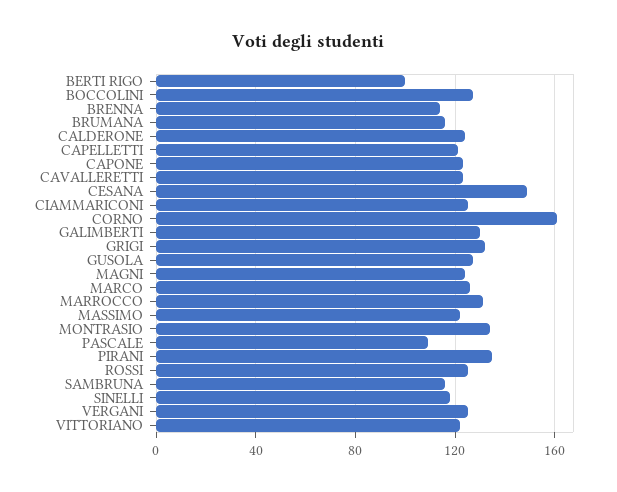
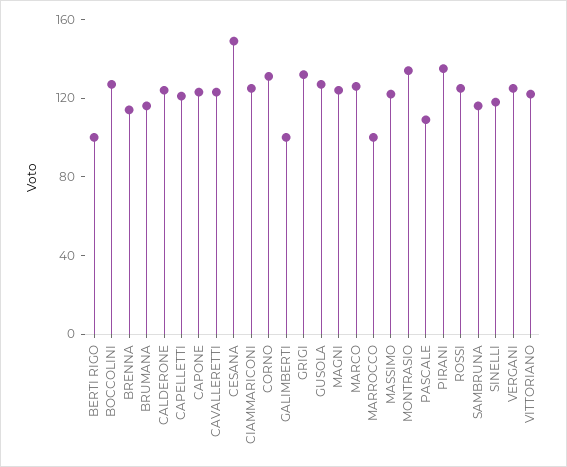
CORNO: 160 -> 130
GALIMBERTI: 130 -> 100
MARROCCO: 130 -> 100

